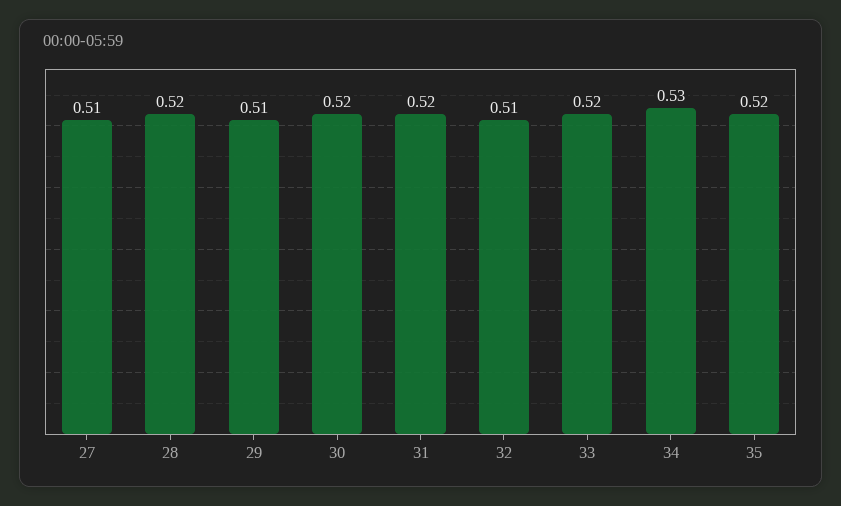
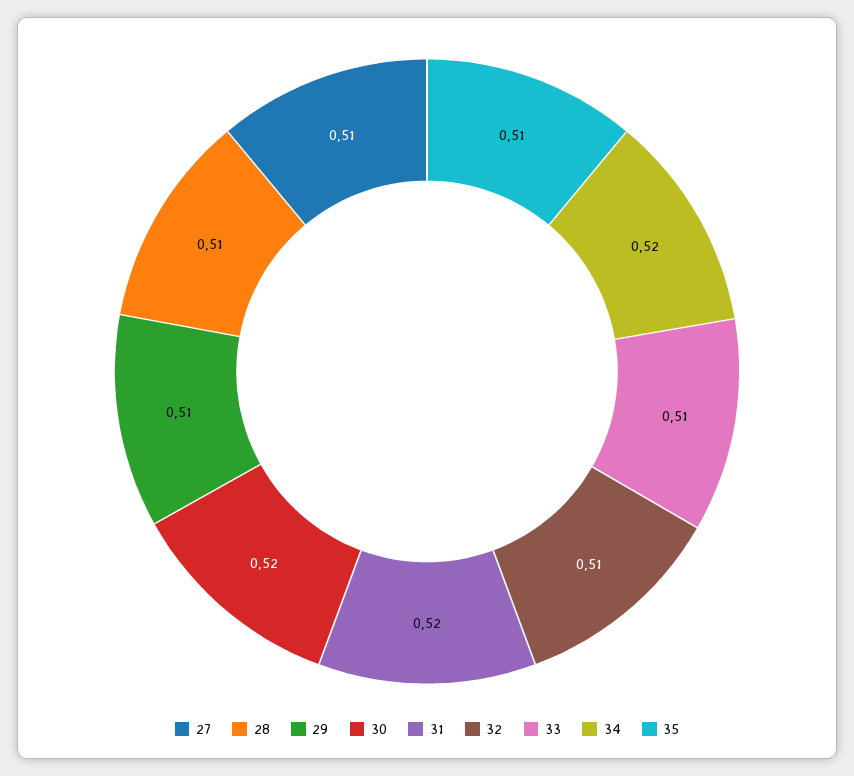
28: 0.52 -> 0.51
33: 0.52 -> 0.51
34: 0.53 -> 0.52
35: 0.52 -> 0.51

